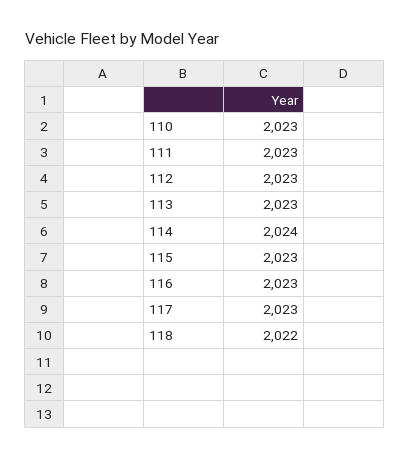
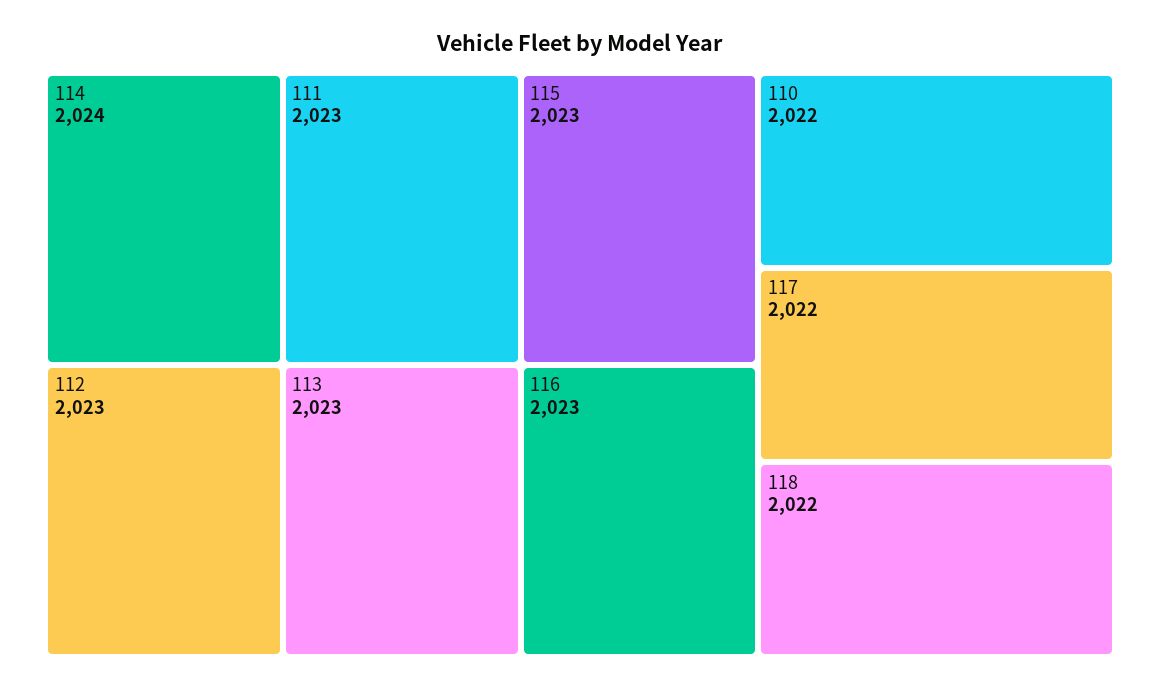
110: 2023 -> 2022
117: 2023 -> 2022

